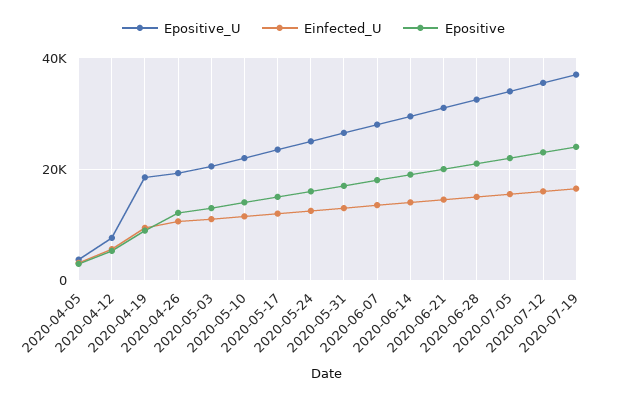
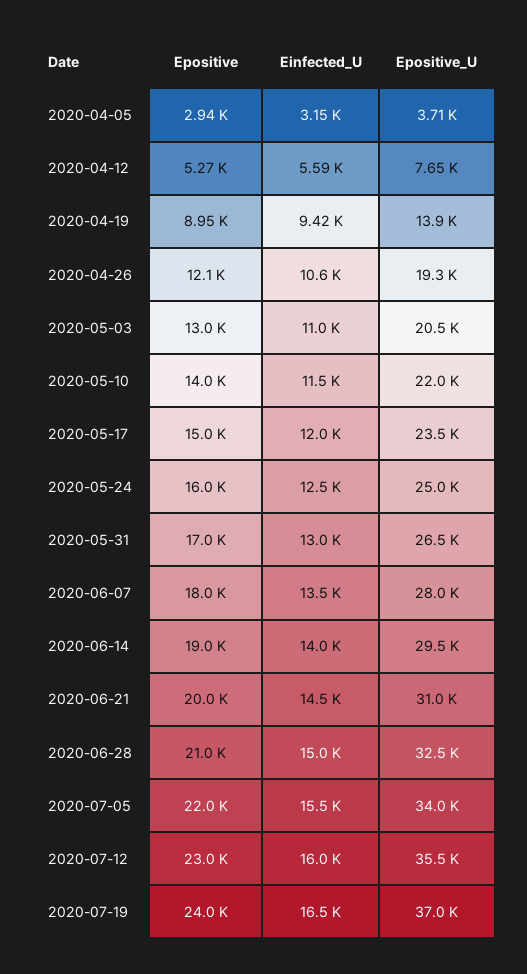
Epositive_U, 2020-04-19: 18000 -> 13900

